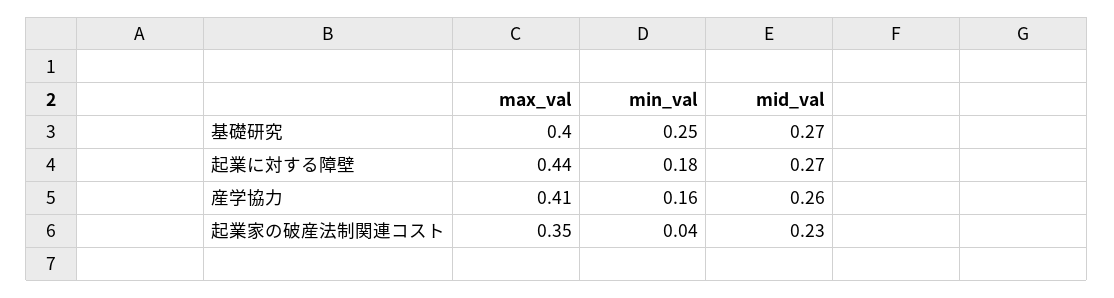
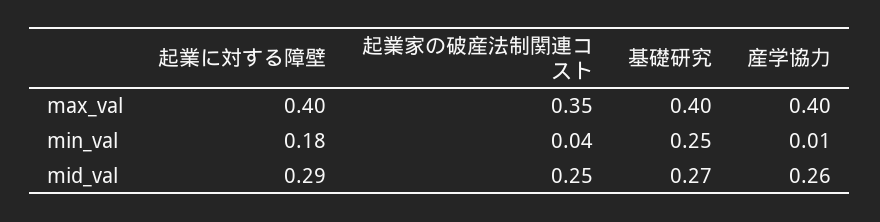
max_val, 起業に対する障壁: 0.44 -> 0.4
mid_val, 起業に対する障壁: 0.27 -> 0.29
max_val, 産学協力: 0.41 -> 0.4
min_val, 産学協力: 0.16 -> 0.01
mid_val, 起業家の破産法制関連コスト: 0.23 -> 0.25

